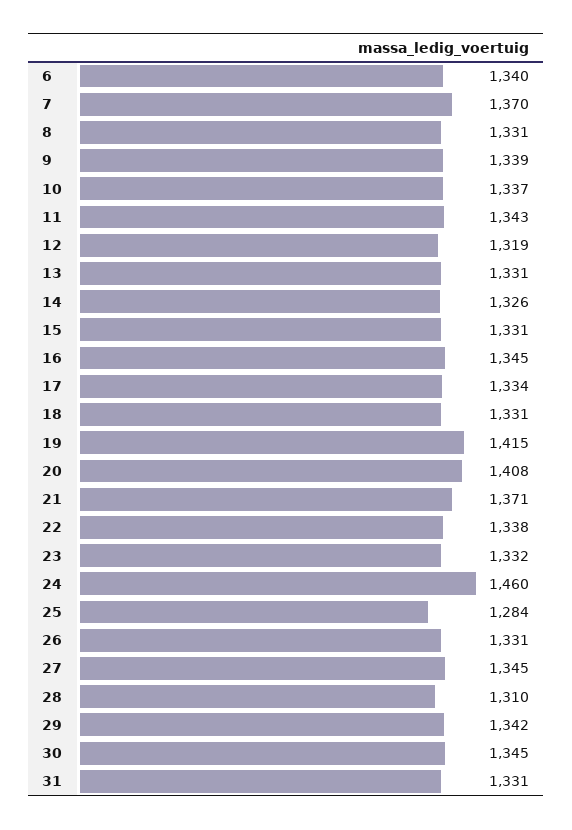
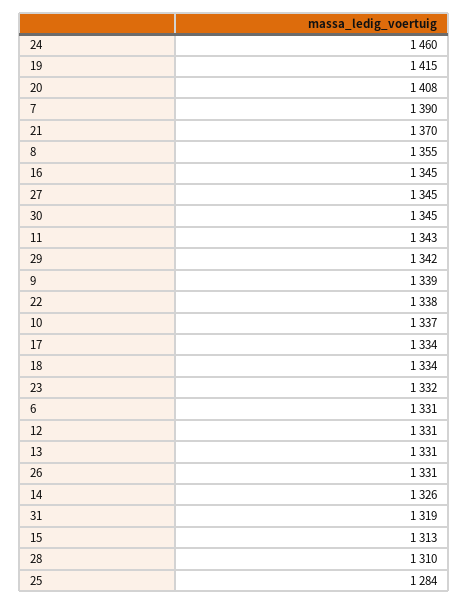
6: 1340 -> 1331
7: 1370 -> 1390
8: 1331 -> 1355
12: 1319 -> 1331
15: 1331 -> 1313
18: 1331 -> 1334
21: 1371 -> 1370
31: 1331 -> 1319

